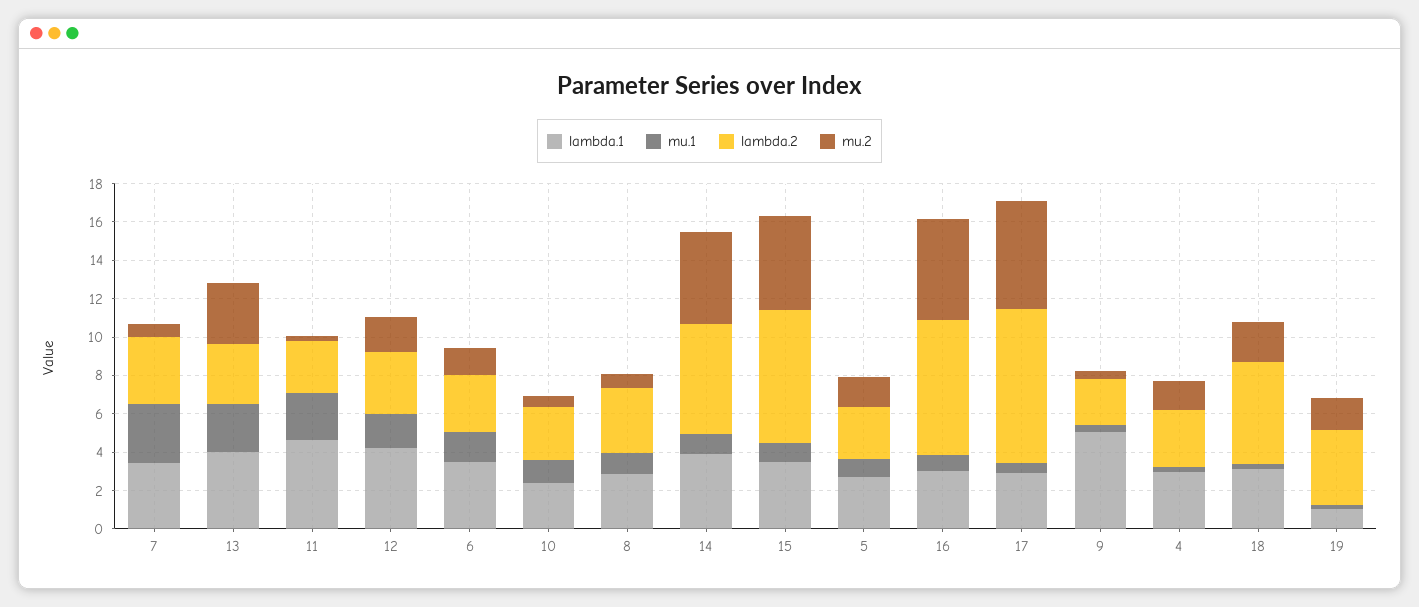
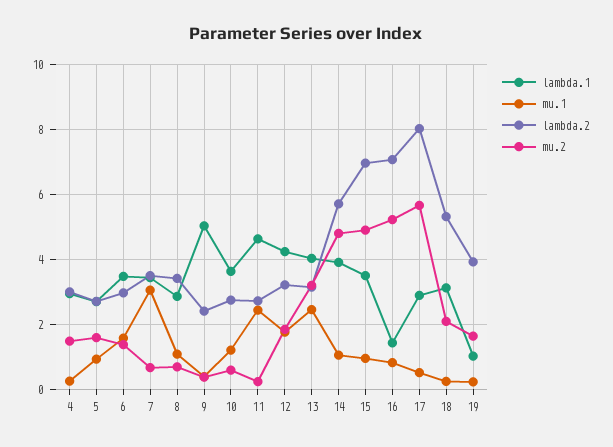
lambda.1, 10: 2.5 -> 3.6
lambda.1, 16: 3 -> 1.4

